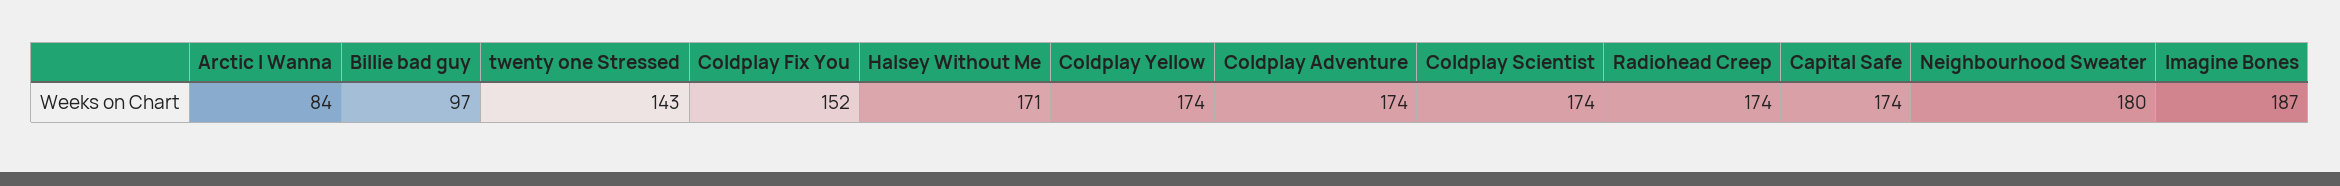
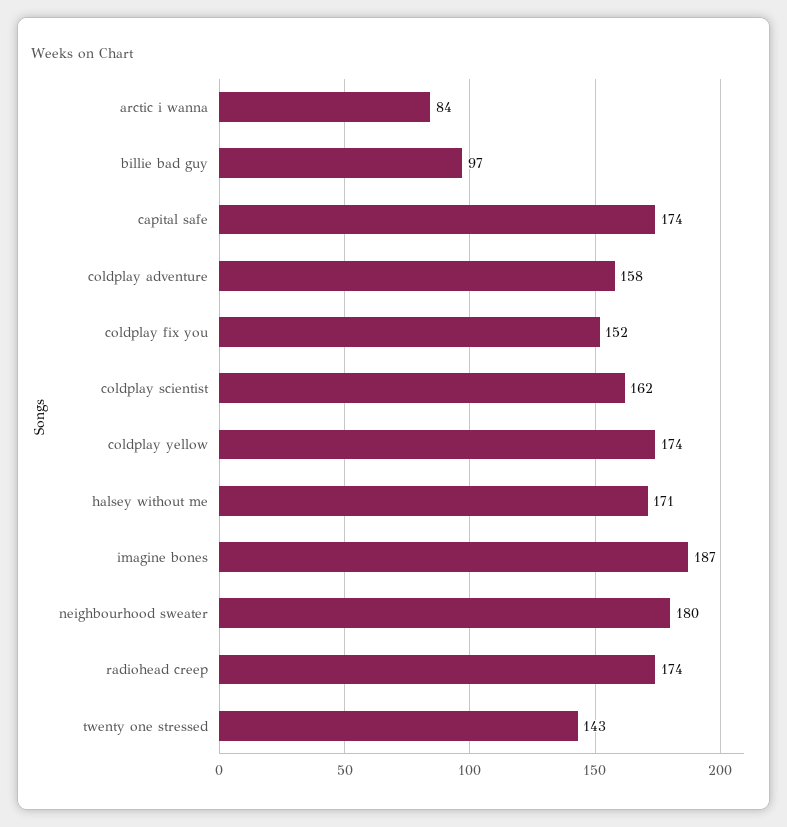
Coldplay Adventure: 174 -> 158
Coldplay Scientist: 174 -> 162

